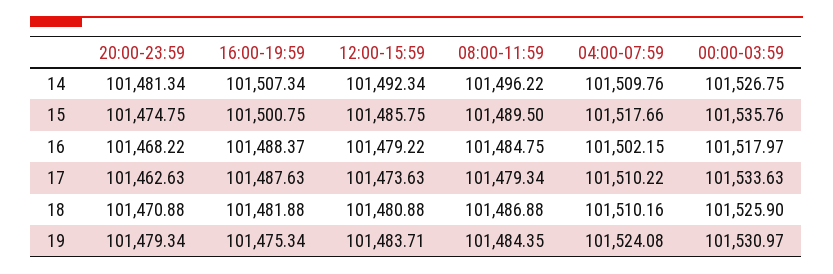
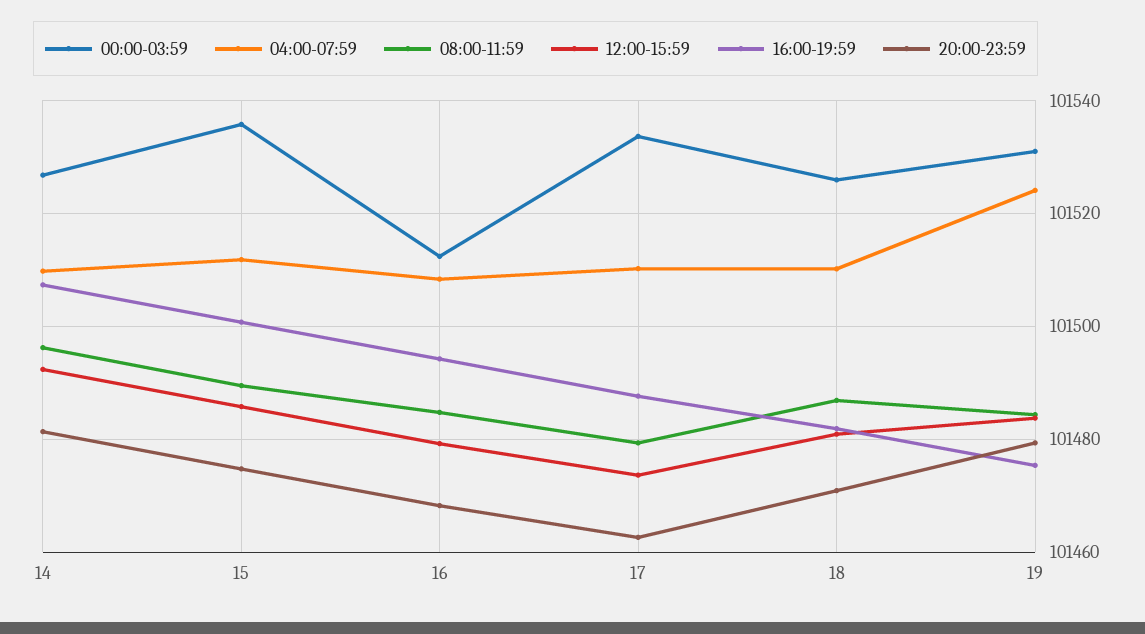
04:00-07:59, 15: 101517.66 -> 101512
16:00-19:59, 16: 101488.37 -> 101494
04:00-07:59, 16: 101502.15 -> 101508
00:00-03:59, 16: 101517.97 -> 101512

